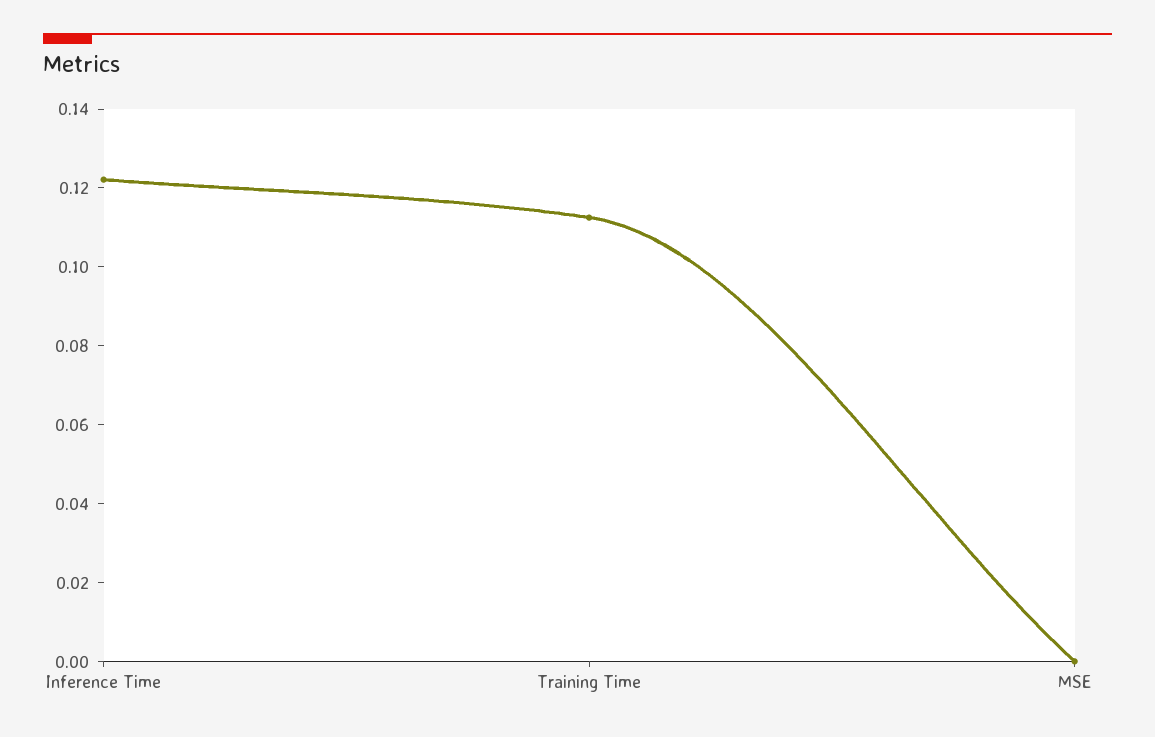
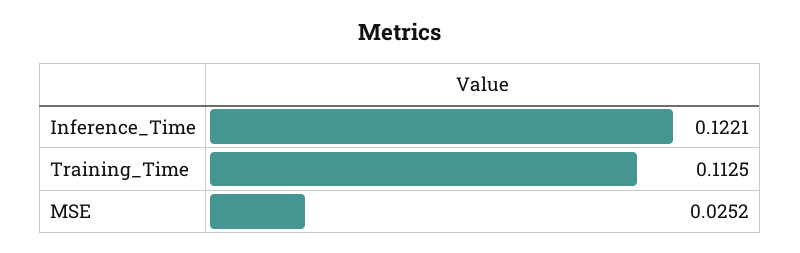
MSE: 0 -> 0.0252

